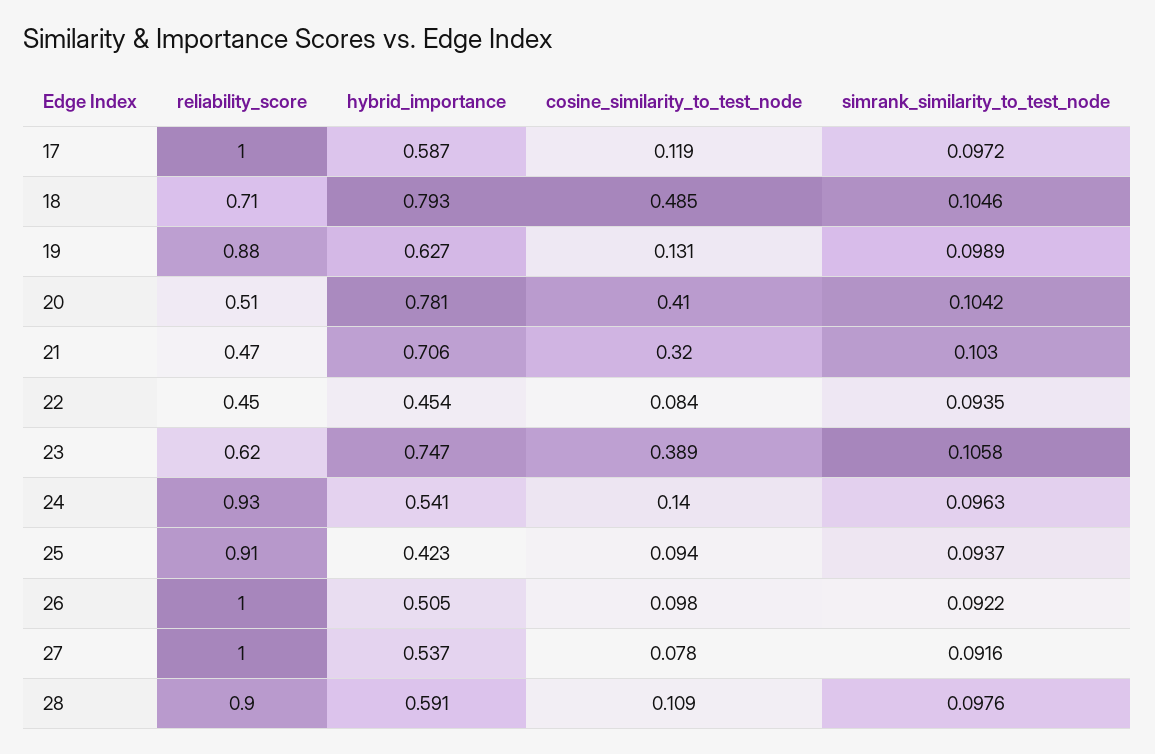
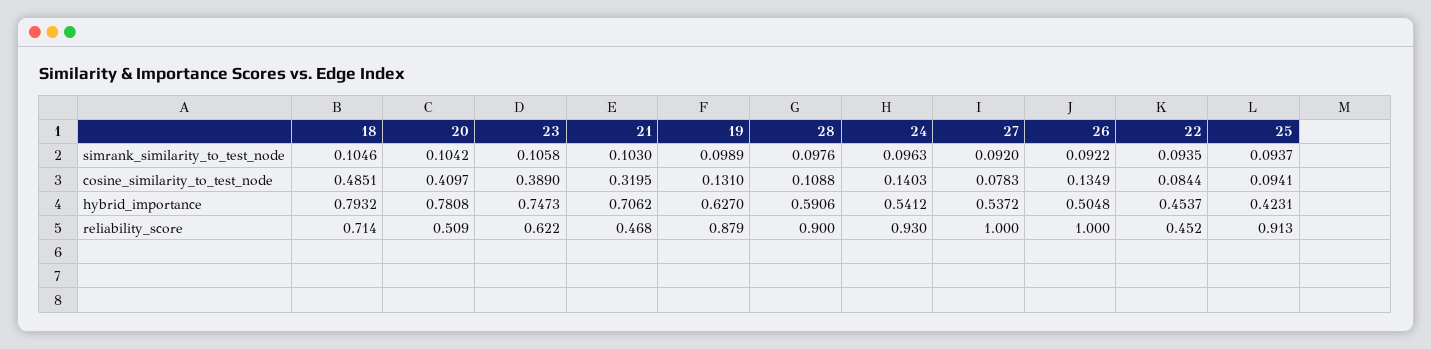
reliability_score, 17: 1 -> none
hybrid_importance, 17: 0.587 -> none
cosine_similarity_to_test_node, 17: 0.119 -> none
simrank_similarity_to_test_node, 17: 0.0972 -> none
cosine_similarity_to_test_node, 26: 0.098 -> 0.1349
simrank_similarity_to_test_node, 27: 0.0916 -> 0.092

